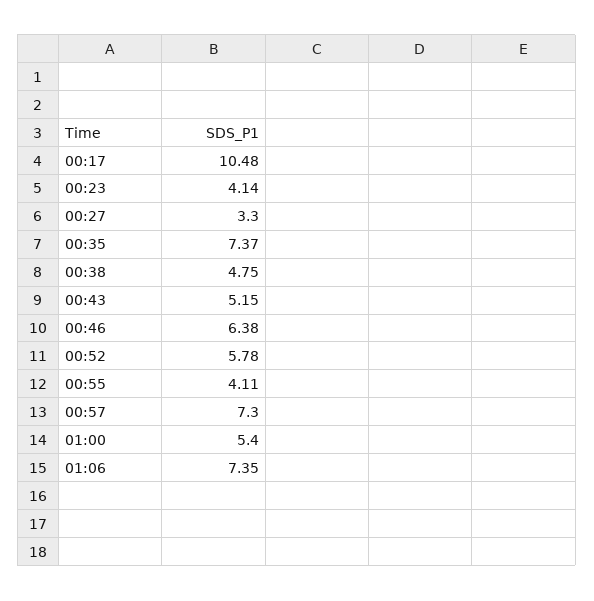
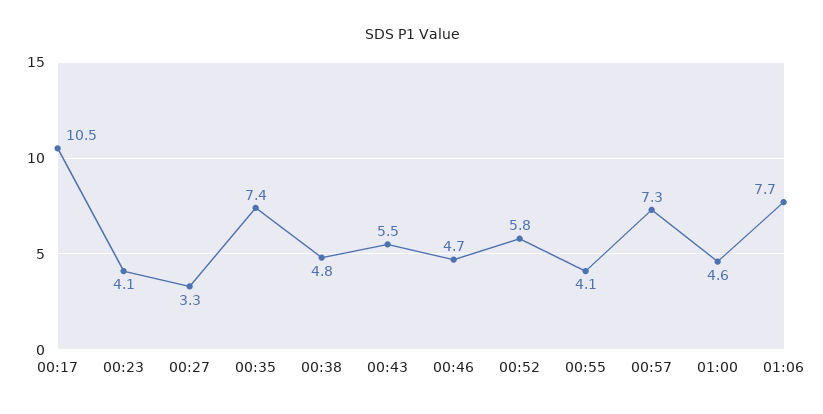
00:43: 5.15 -> 5.5
00:46: 6.38 -> 4.7
01:00: 5.4 -> 4.6
01:06: 7.35 -> 7.7

